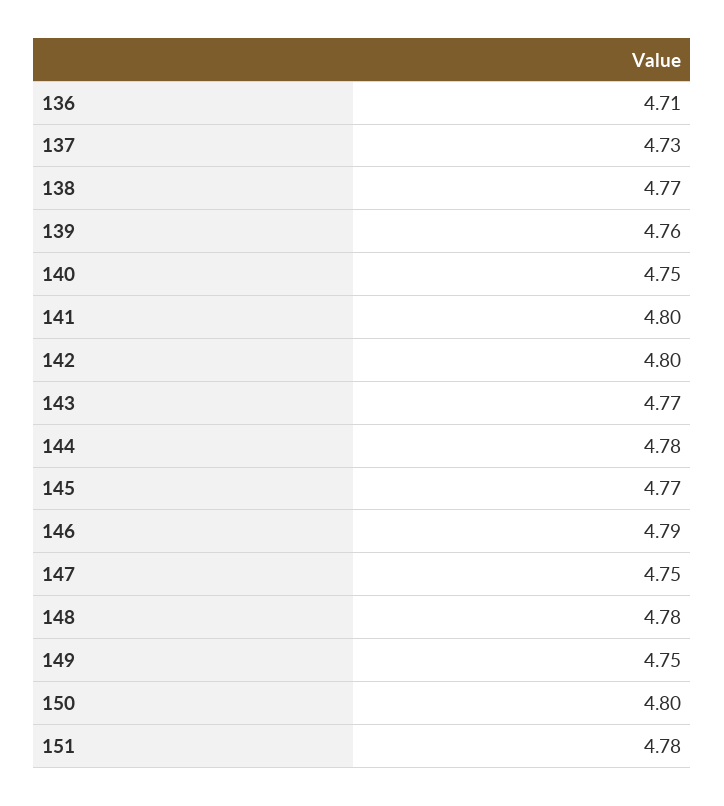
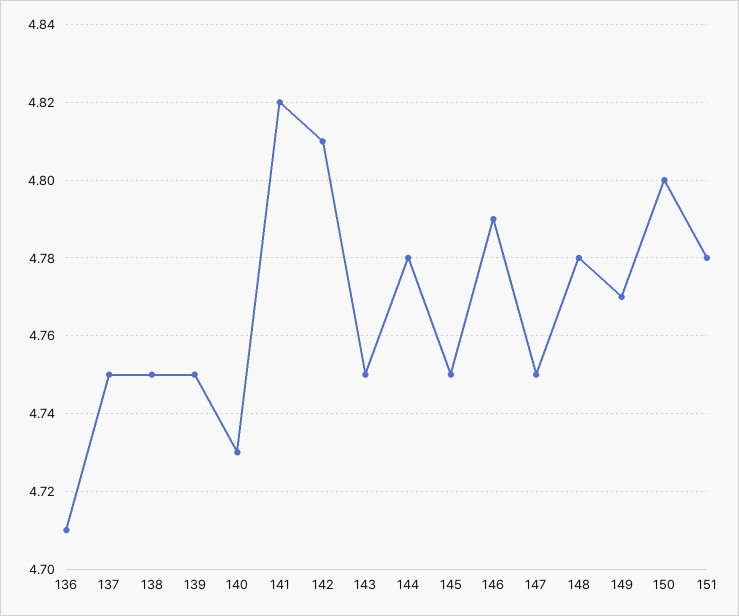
137: 4.73 -> 4.75
138: 4.77 -> 4.75
139: 4.76 -> 4.75
140: 4.75 -> 4.73
141: 4.8 -> 4.82
142: 4.8 -> 4.81
143: 4.77 -> 4.75
145: 4.77 -> 4.75
149: 4.75 -> 4.77

